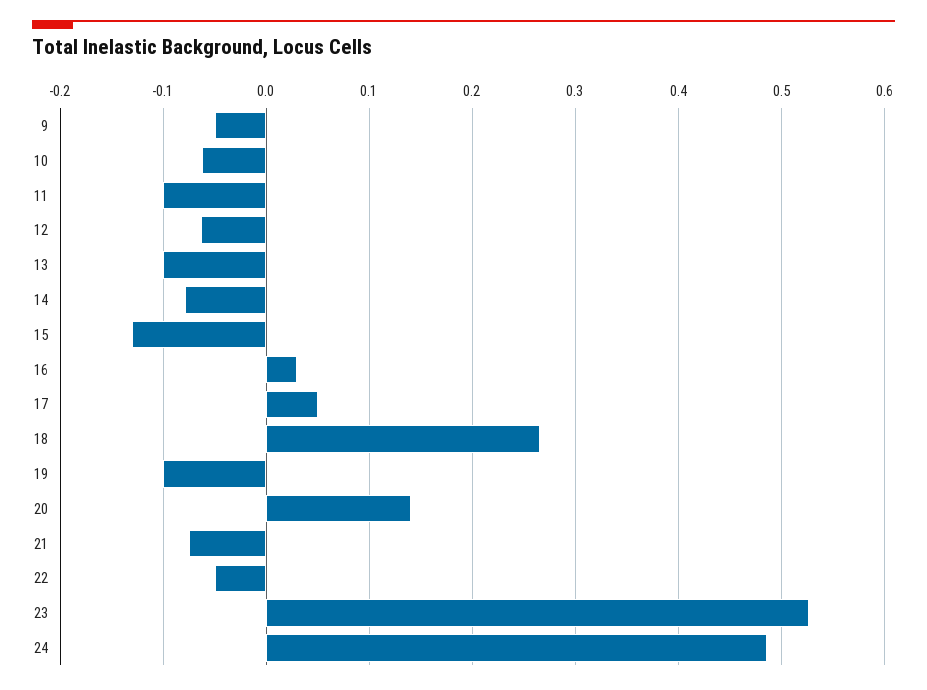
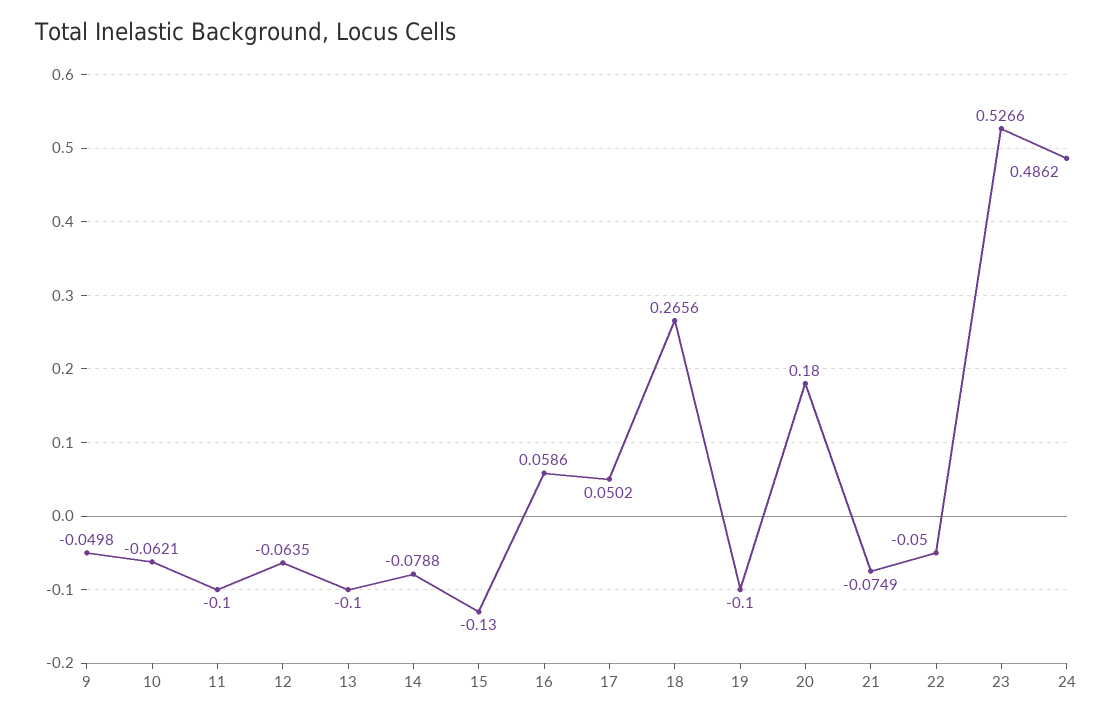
16: 0.03 -> 0.0586
20: 0.14 -> 0.18

